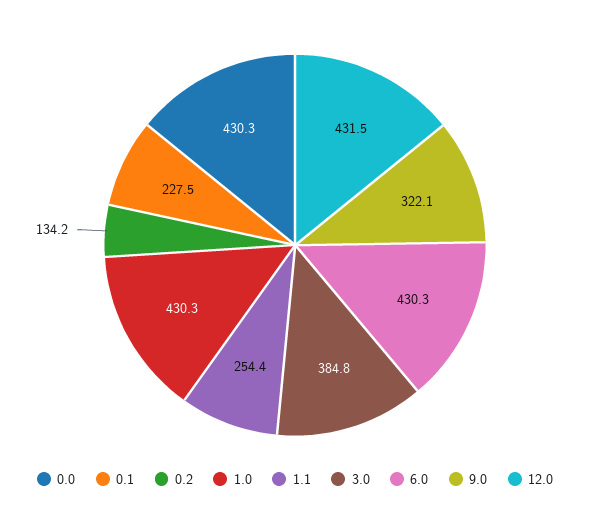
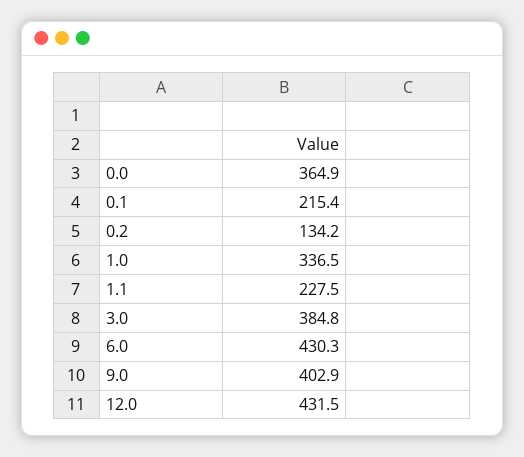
0.0: 430.3 -> 364.9
0.1: 227.5 -> 215.4
1.0: 430.3 -> 336.5
1.1: 254.4 -> 227.5
9.0: 322.1 -> 402.9

